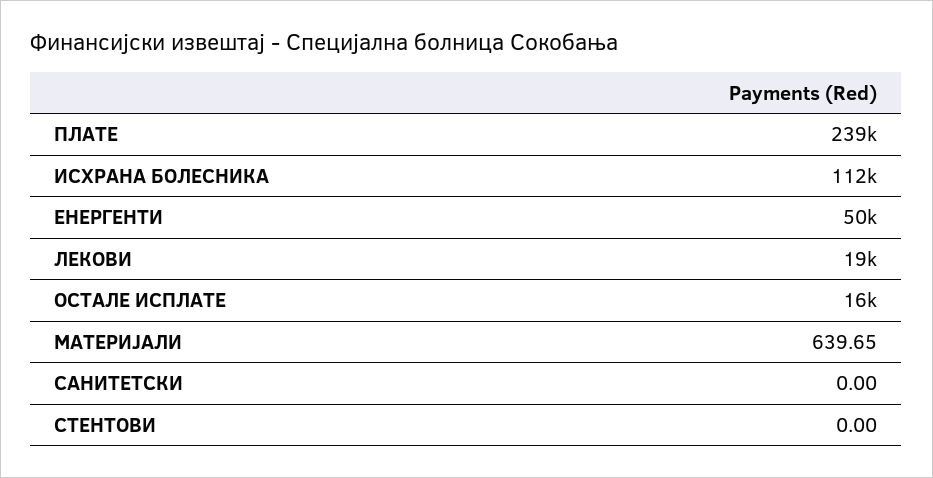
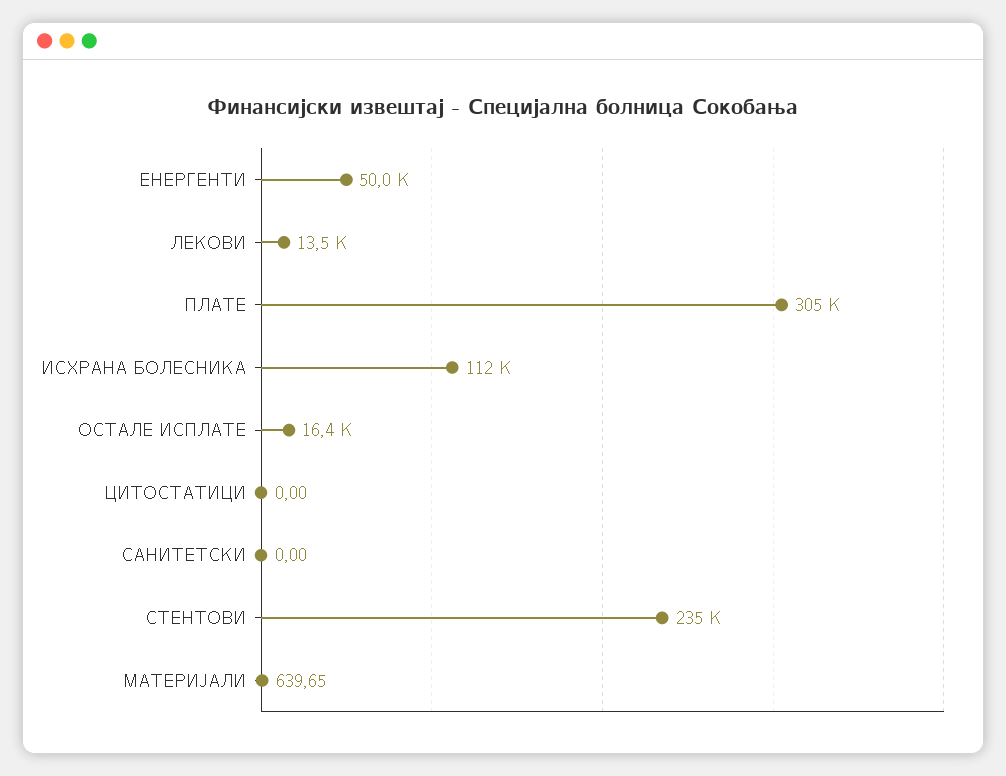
ПЛАТЕ: 239000 -> 305000
ЛЕКОВИ: 19000 -> 13500
СТЕНТОВИ: 0 -> 235000
ЦИТОСТАТИЦИ: none -> 0

